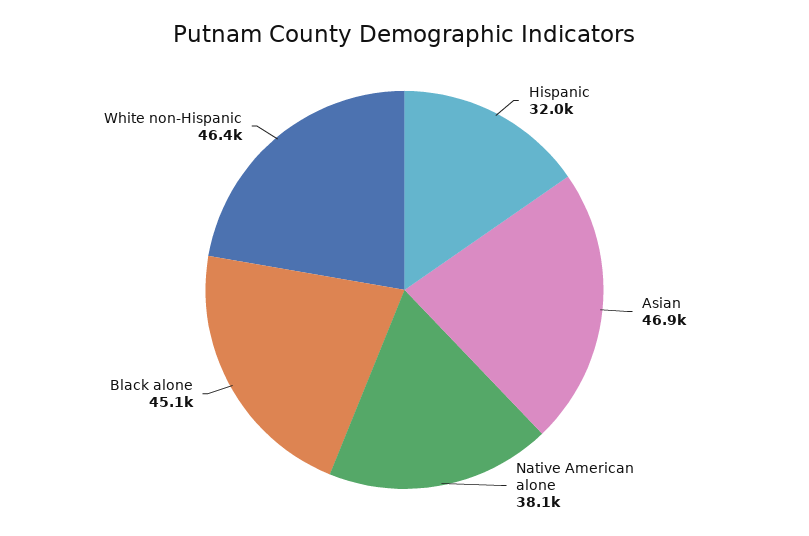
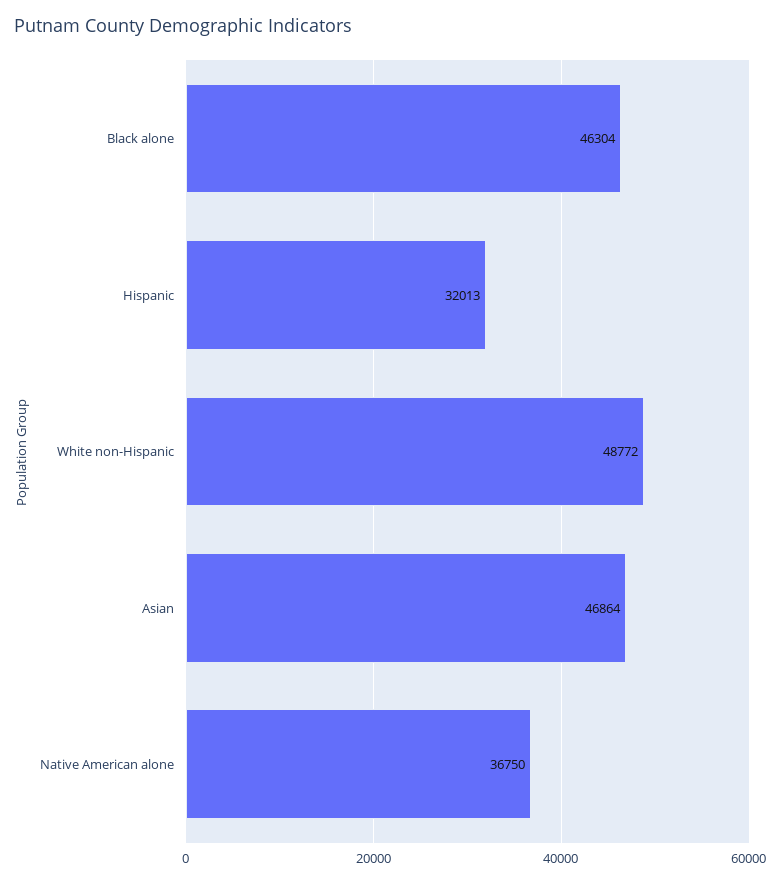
Native American alone: 38100 -> 36750
Black alone: 45100 -> 46304
White non-Hispanic: 46400 -> 48772

